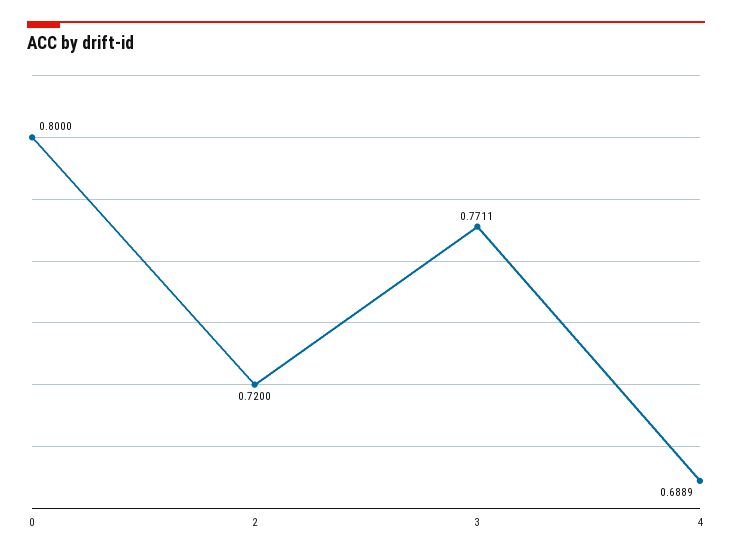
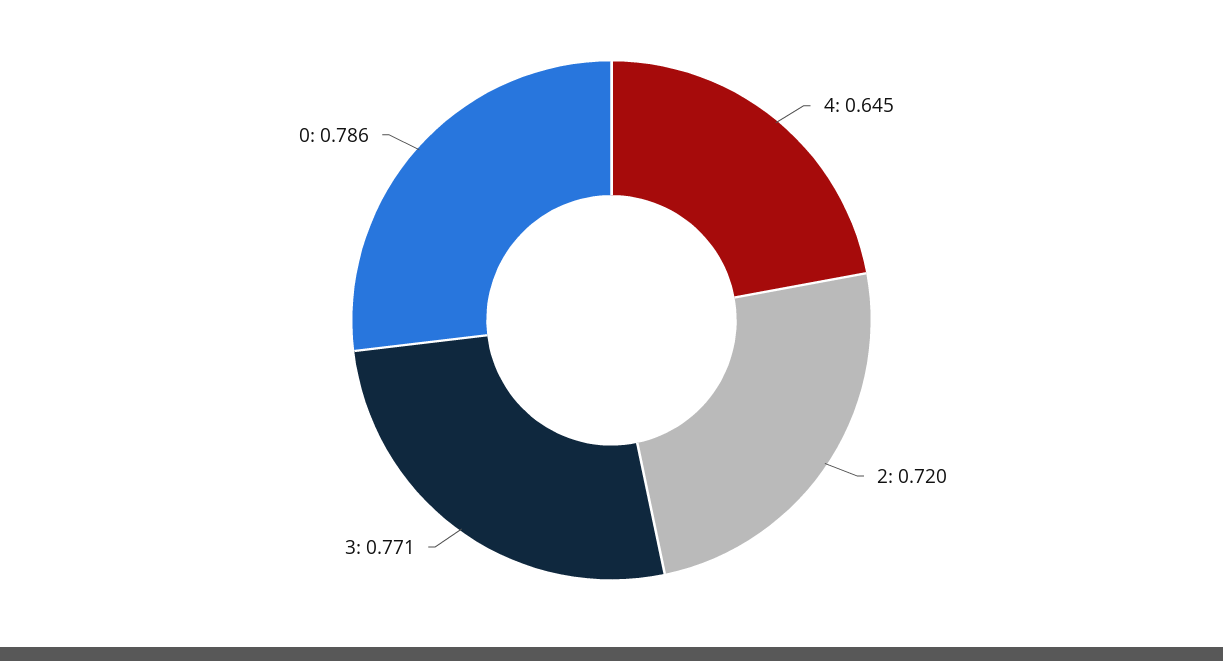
0: 0.8 -> 0.786
4: 0.6889 -> 0.645

